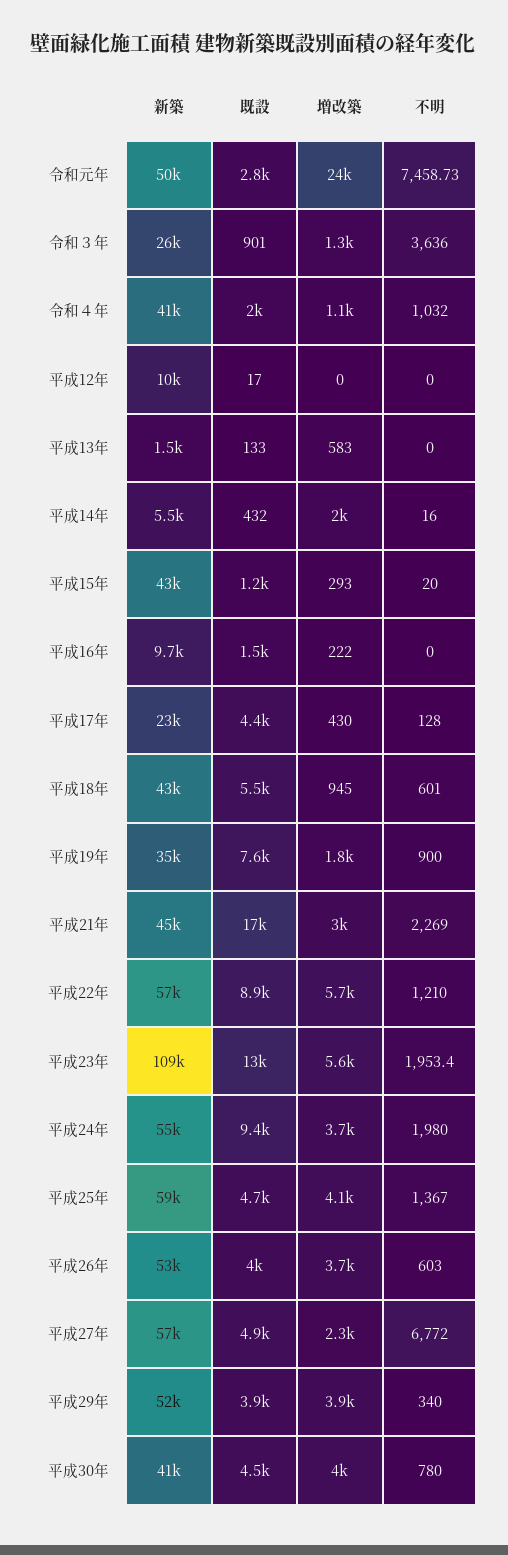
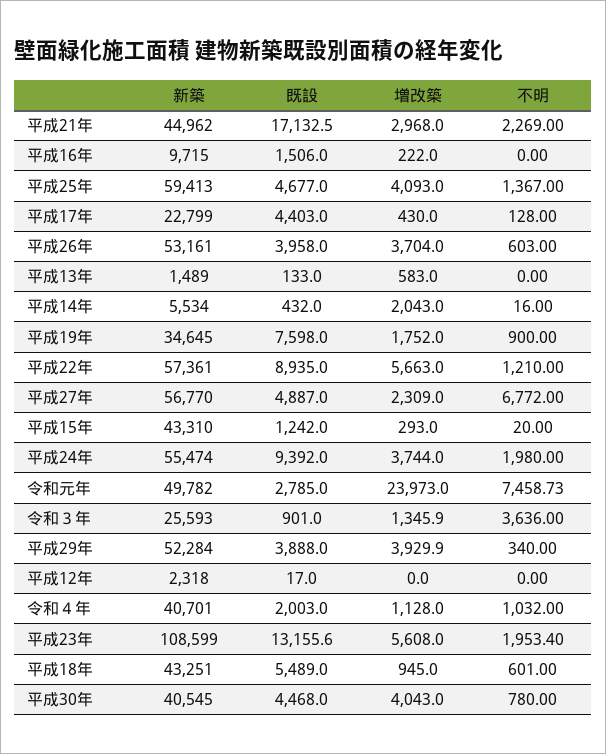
新築, 平成12年: 10000 -> 2318

